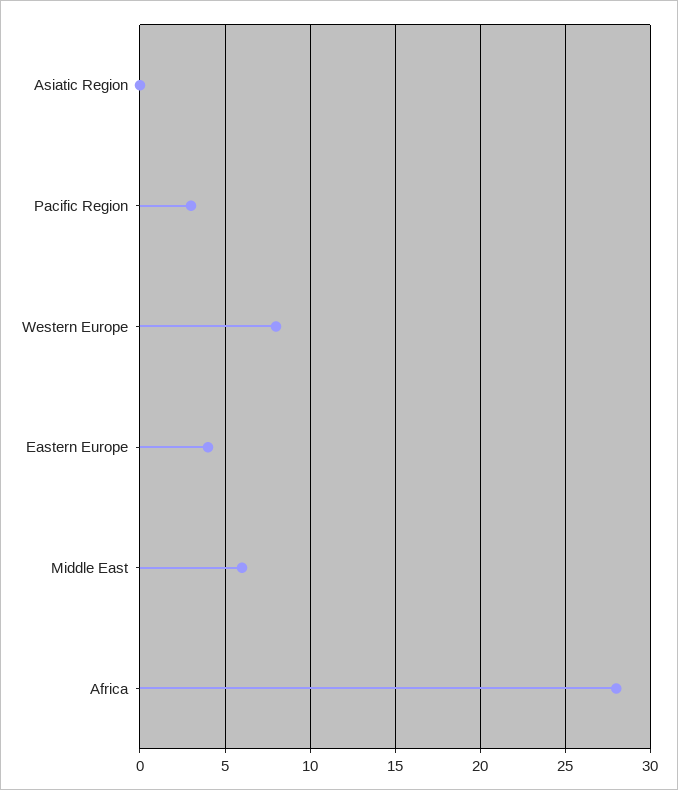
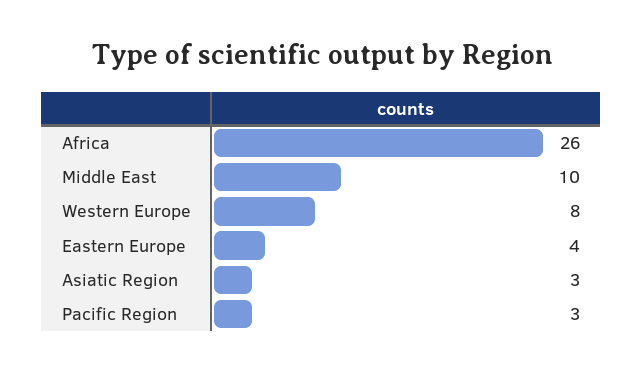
Asiatic Region: 0 -> 3
Middle East: 6 -> 10
Africa: 28 -> 26

